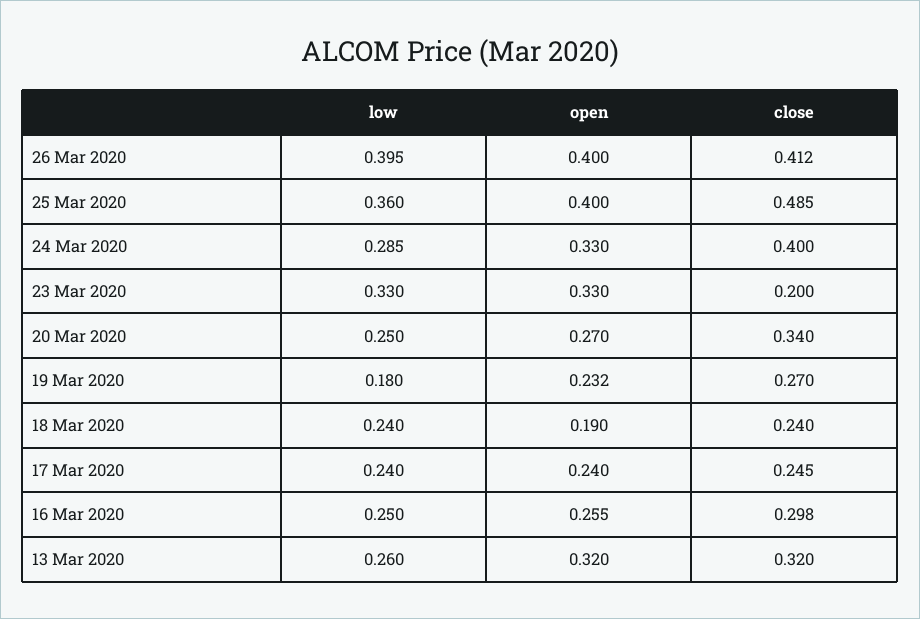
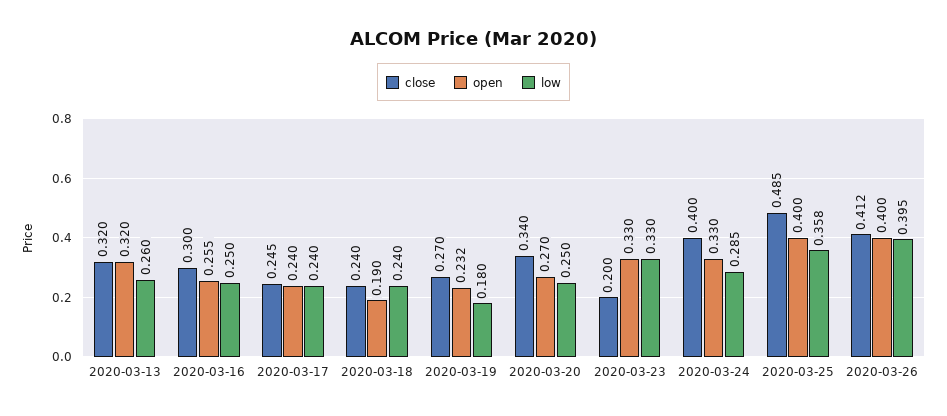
low, 25 Mar 2020: 0.36 -> 0.358
close, 16 Mar 2020: 0.298 -> 0.3

